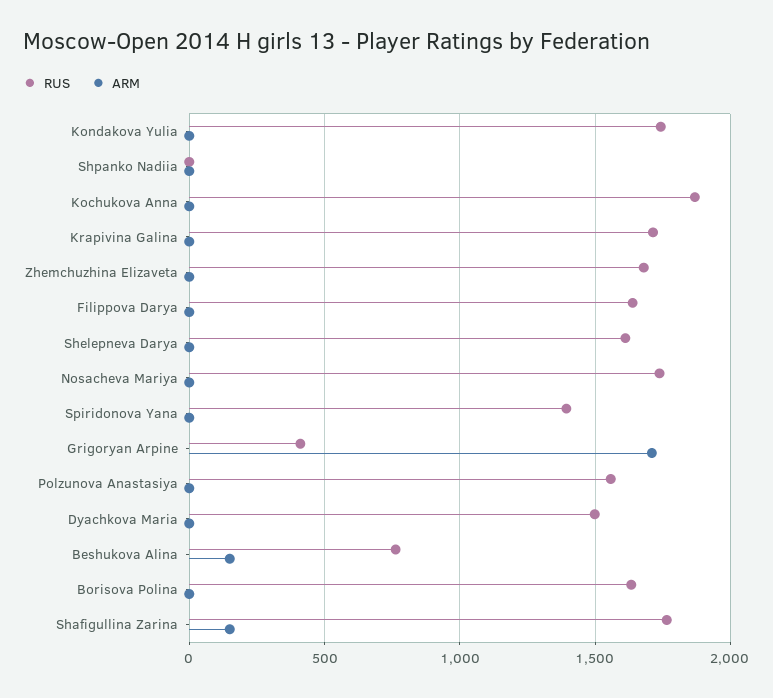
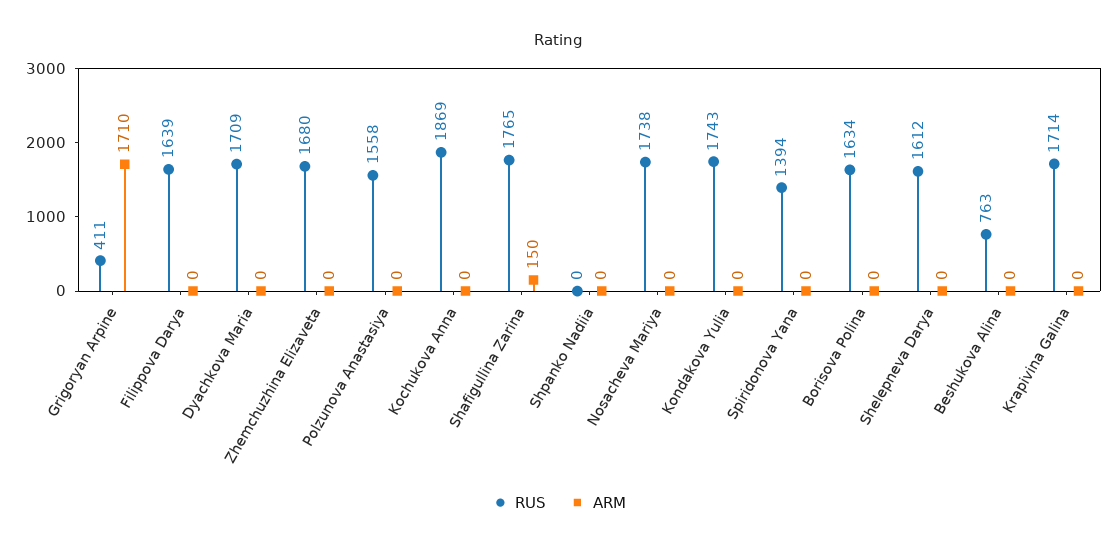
RUS, Dyachkova Maria: 1500 -> 1709
ARM, Beshukova Alina: 150 -> 0

